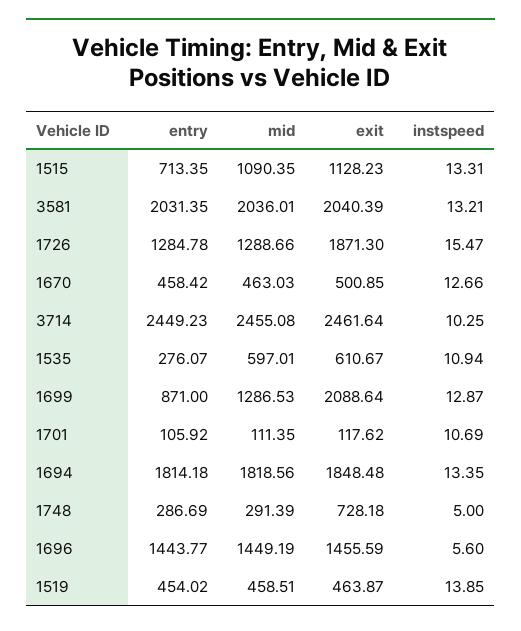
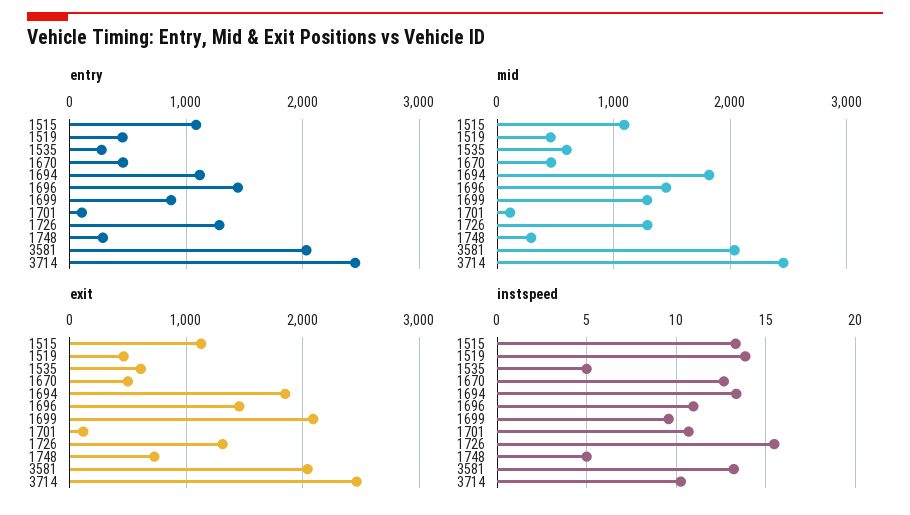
entry, 1515: 713.35 -> 1100
exit, 1726: 1871.3 -> 1300
instspeed, 1535: 10.94 -> 5
instspeed, 1699: 12.87 -> 9.5
entry, 1694: 1814.18 -> 1100
instspeed, 1696: 5.6 -> 11

